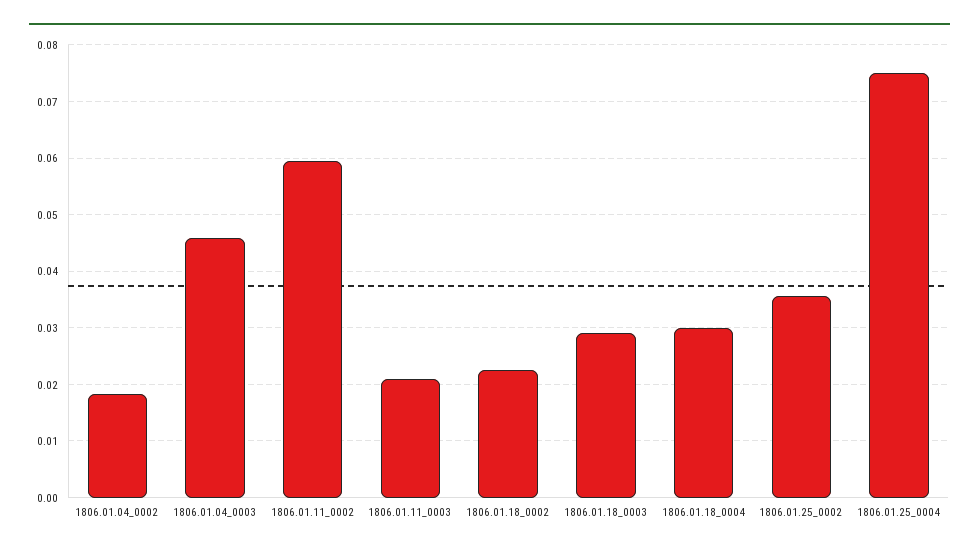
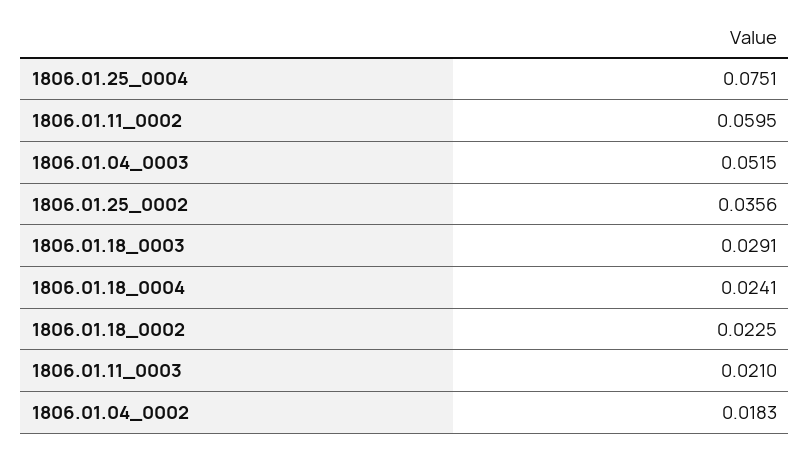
1806.01.04_0003: 0.046 -> 0.0515
1806.01.18_0004: 0.03 -> 0.0241

